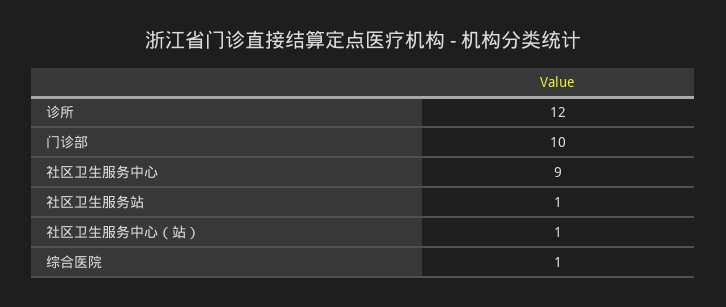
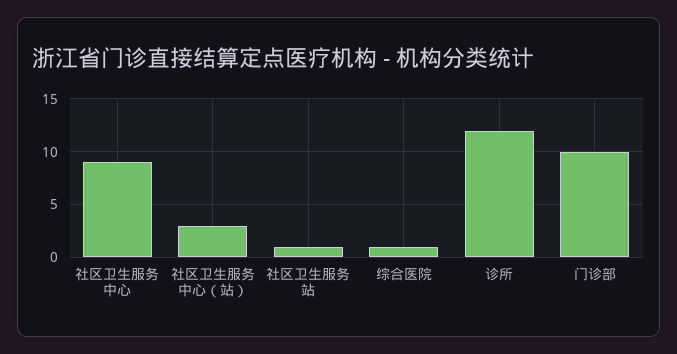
社区卫生服务中心（站）: 1 -> 3

